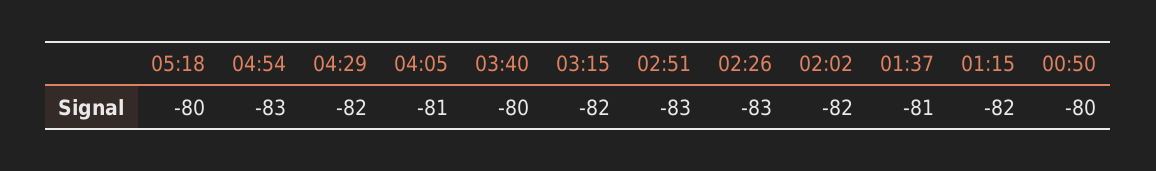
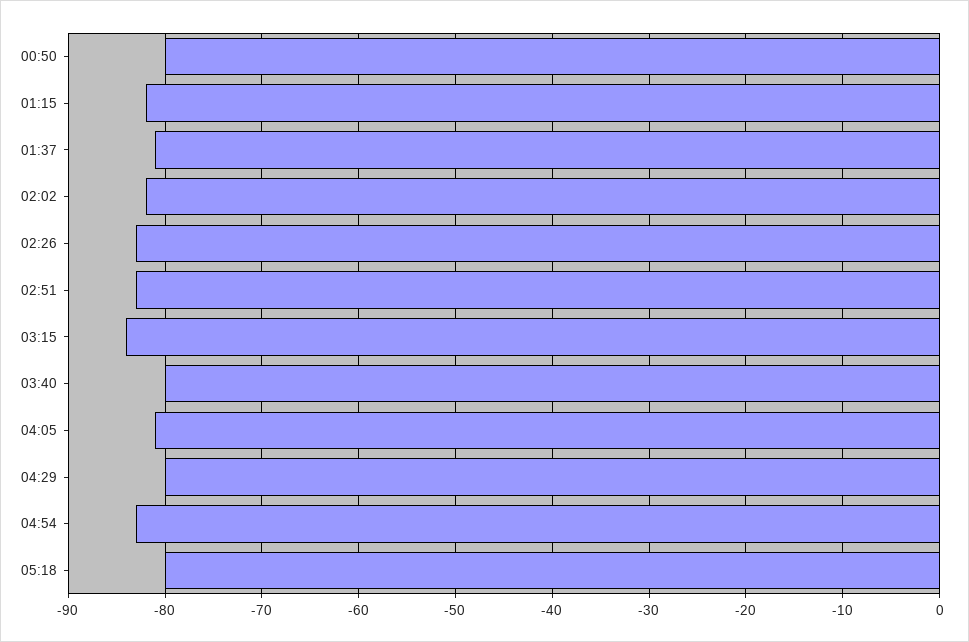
04:29: -82 -> -80
03:15: -82 -> -84

